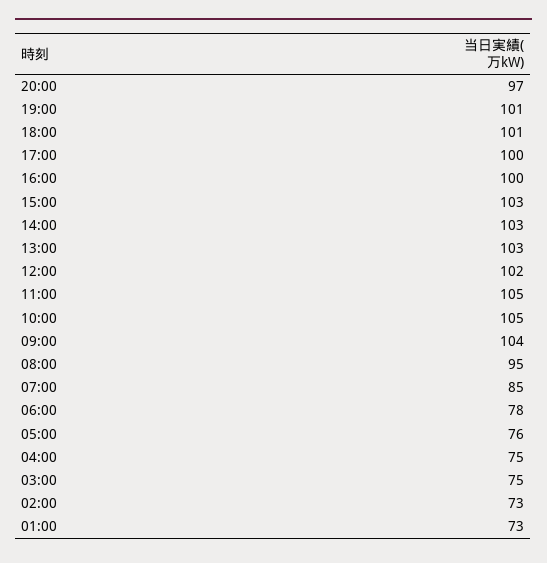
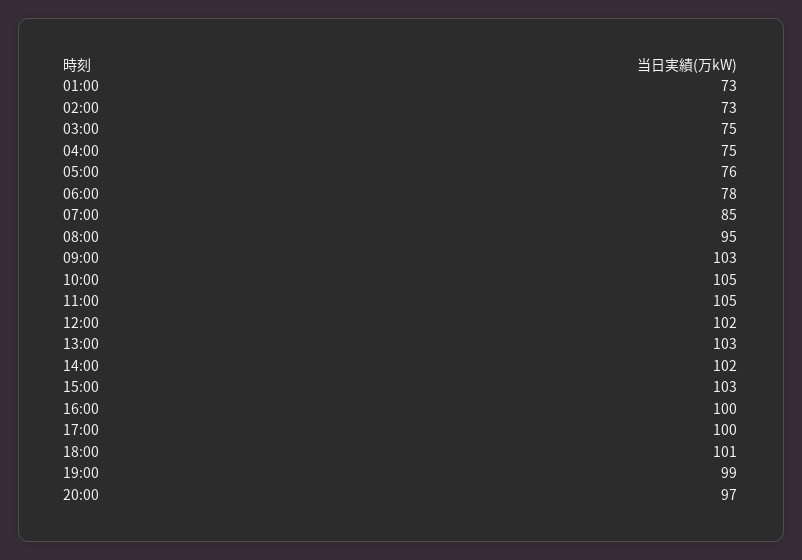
19:00: 101 -> 99
14:00: 103 -> 102
09:00: 104 -> 103

